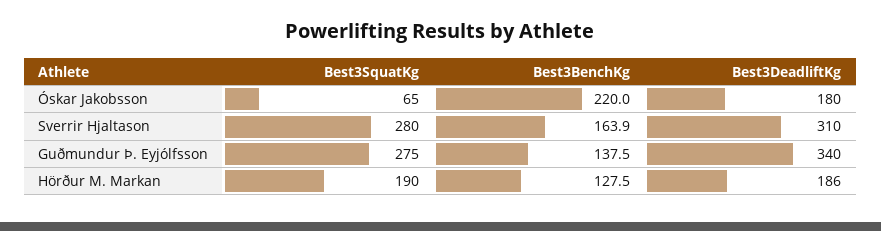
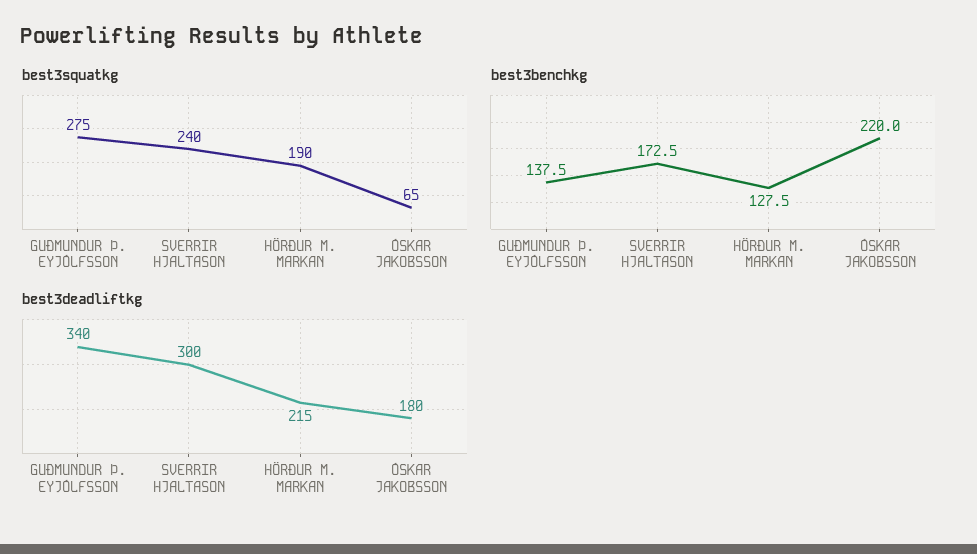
Best3SquatKg, Sverrir Hjaltason: 280 -> 240
Best3BenchKg, Sverrir Hjaltason: 163.9 -> 172.5
Best3DeadliftKg, Sverrir Hjaltason: 310 -> 300
Best3DeadliftKg, Hörður M. Markan: 186 -> 215

